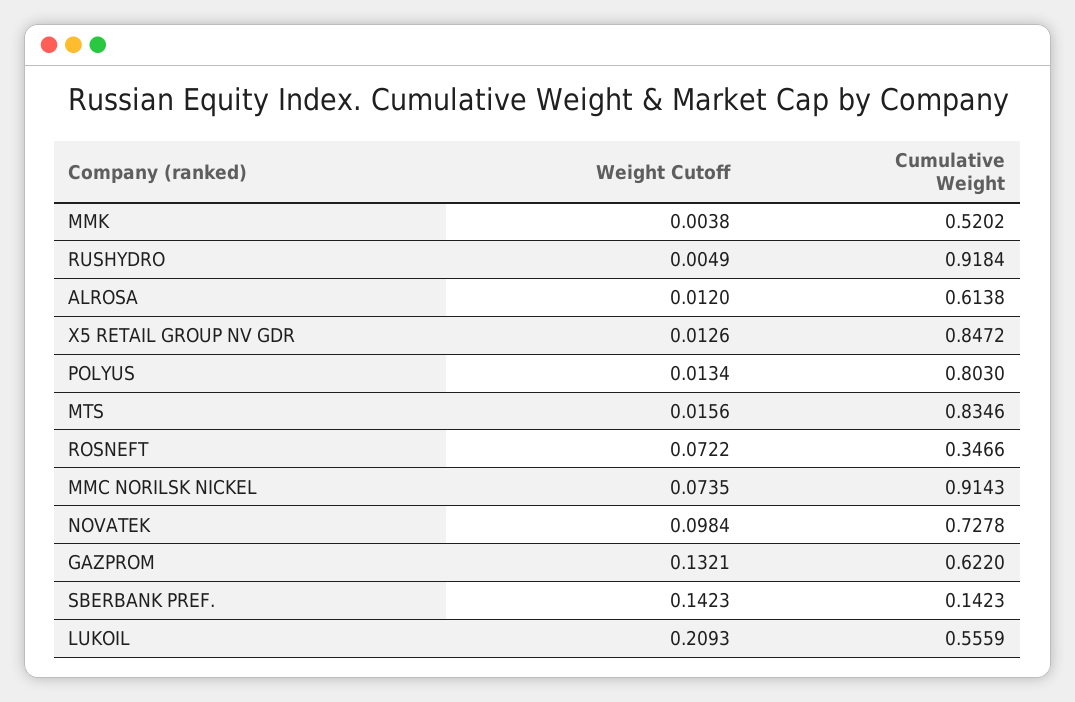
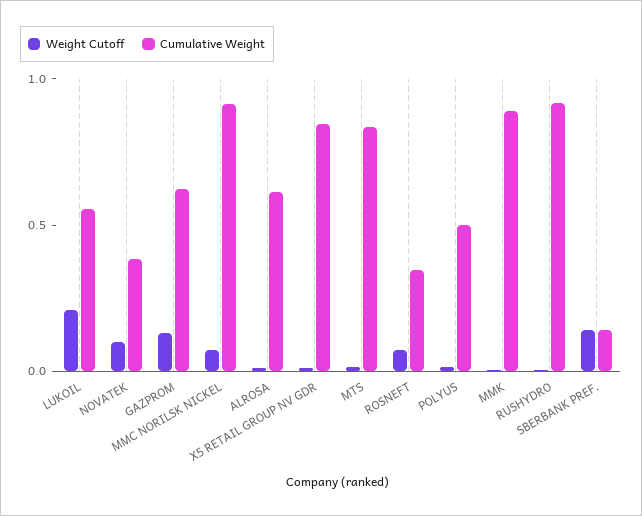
Cumulative Weight, MMK: 0.5202 -> 0.9
Cumulative Weight, POLYUS: 0.803 -> 0.5
Cumulative Weight, NOVATEK: 0.7278 -> 0.4

